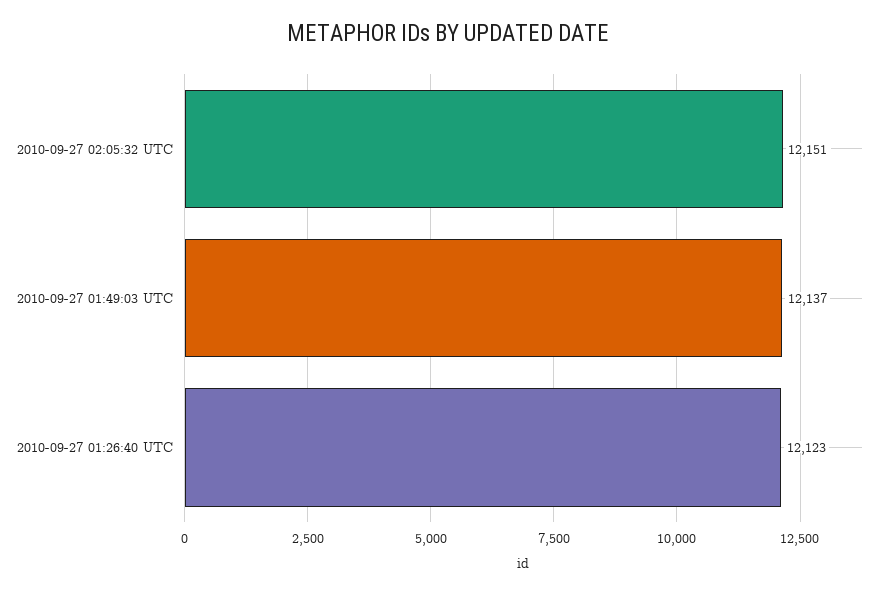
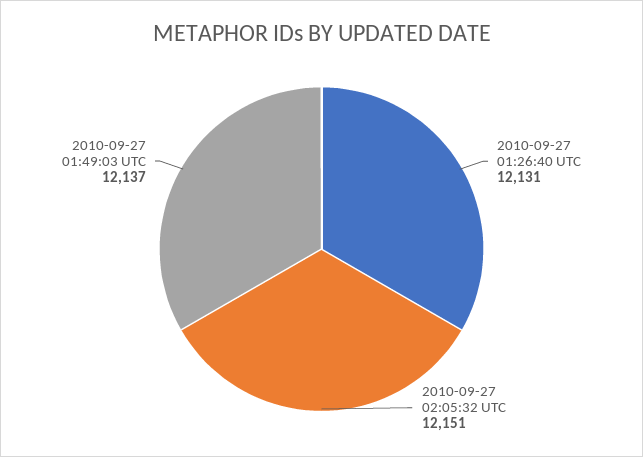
2010-09-27 01:26:40 UTC: 12123 -> 12131

